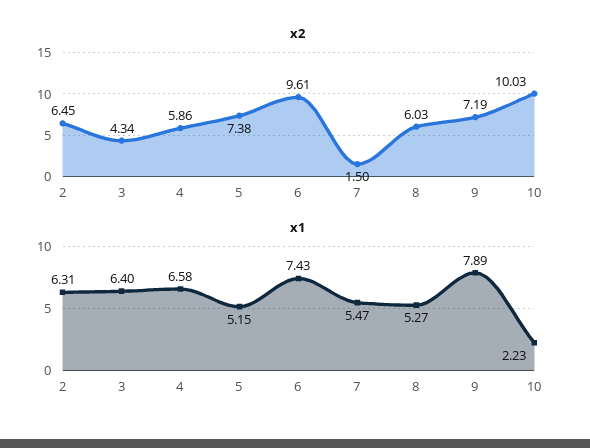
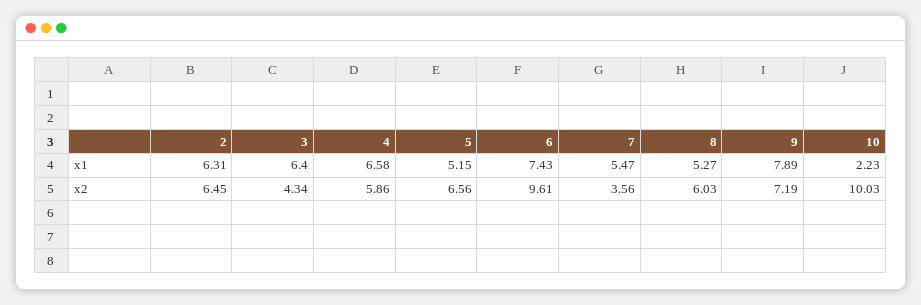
x2, 5: 7.38 -> 6.56
x2, 7: 1.5 -> 3.56

